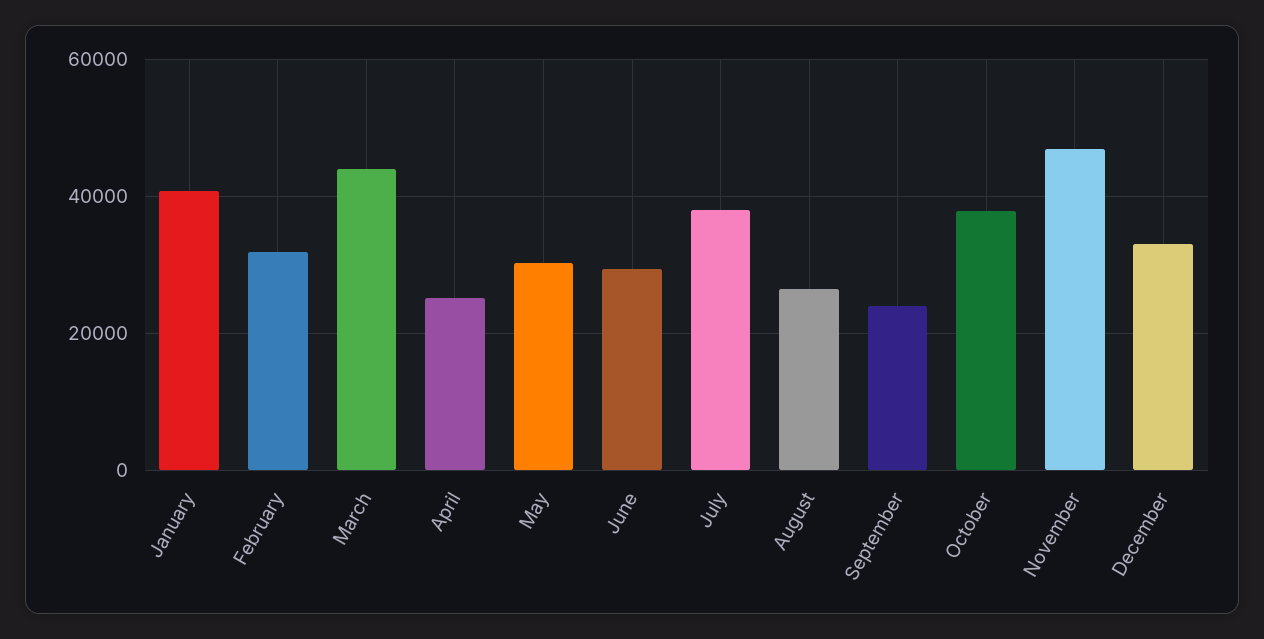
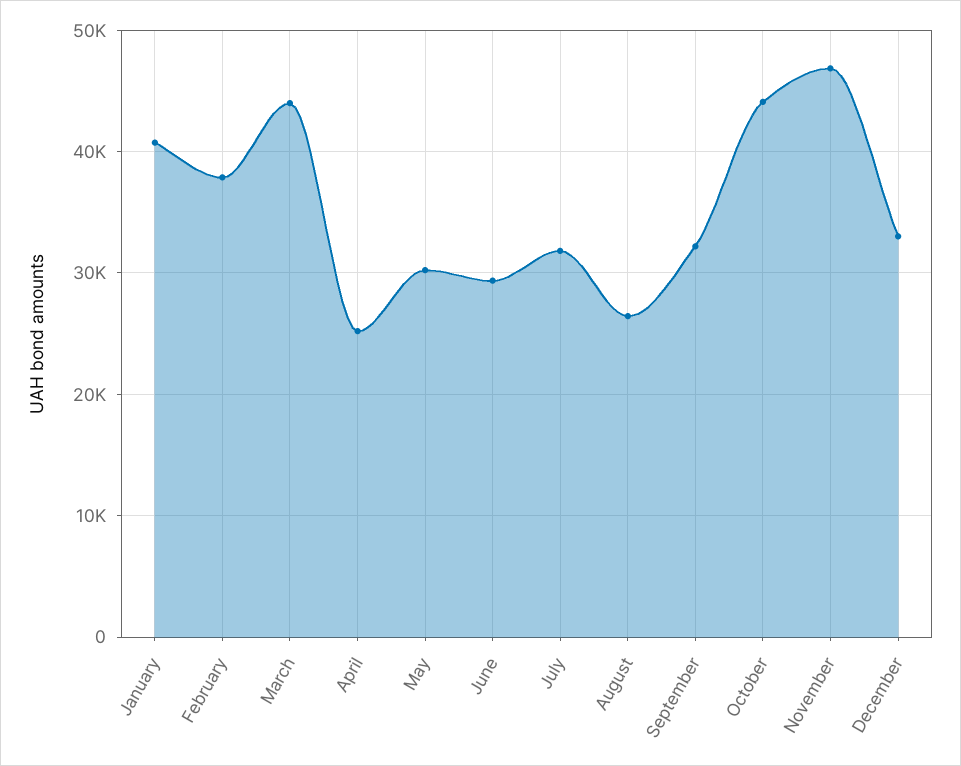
February: 32000 -> 38000
July: 38000 -> 32000
September: 24000 -> 32000
October: 38000 -> 44000

